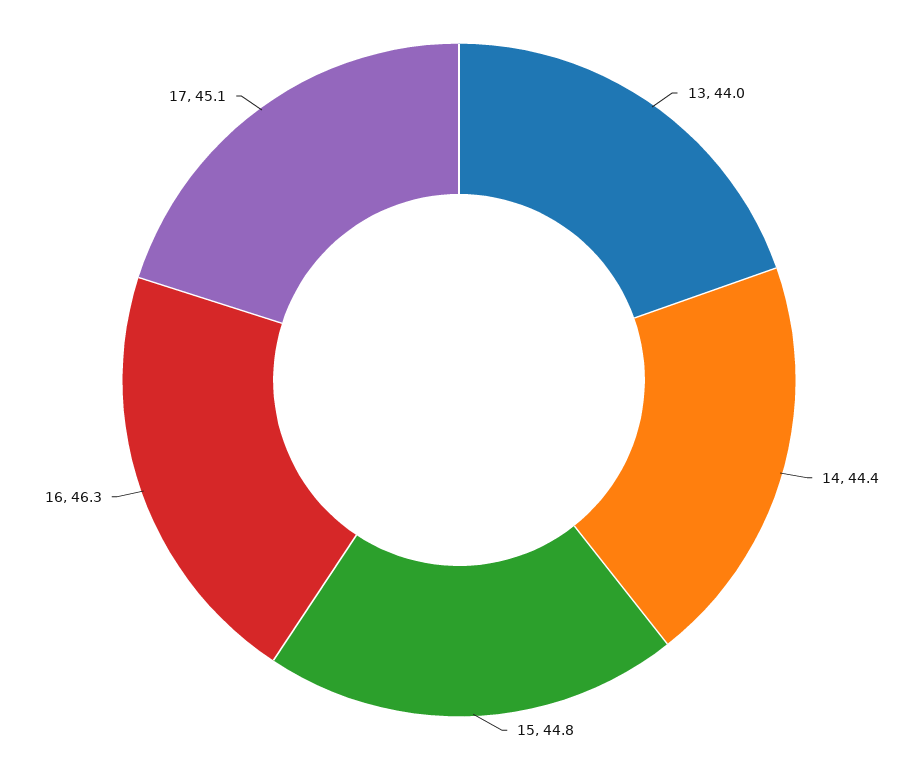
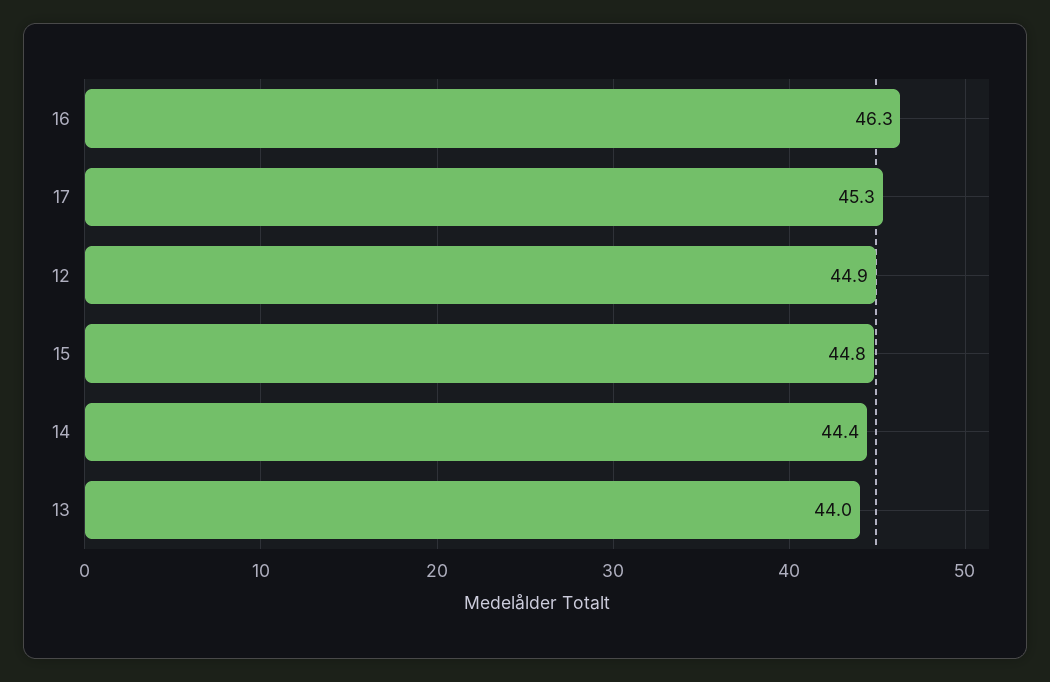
17: 45.1 -> 45.3
12: none -> 44.9

